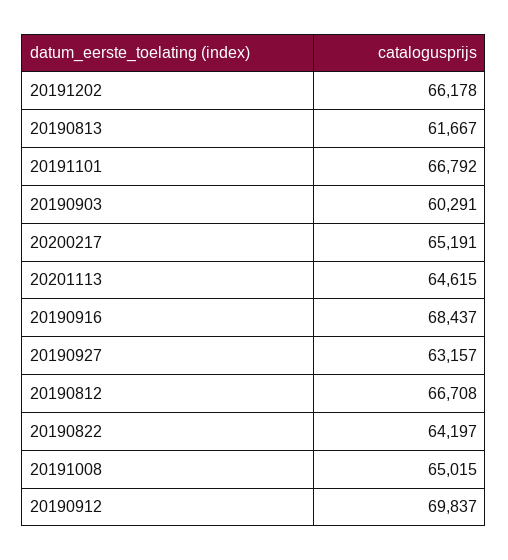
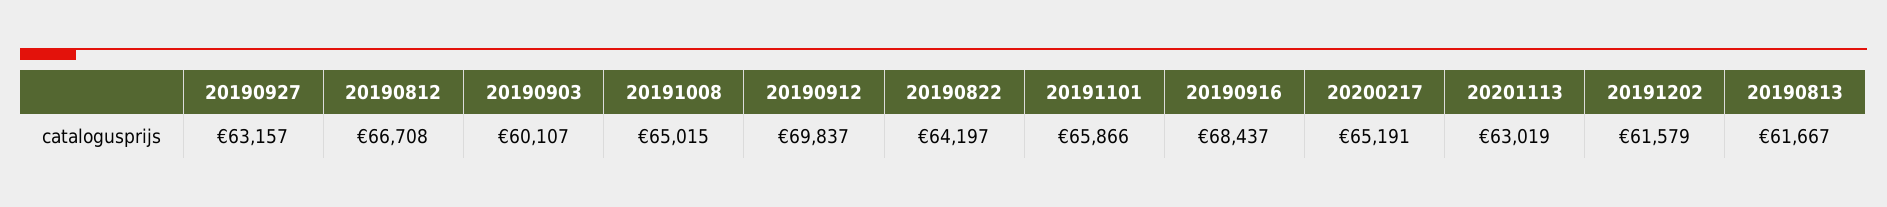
20191202: 66178 -> 61579
20191101: 66792 -> 65866
20190903: 60291 -> 60107
20201113: 64615 -> 63019

